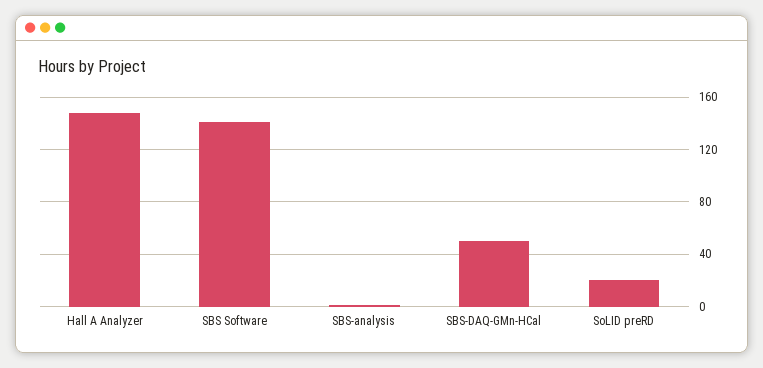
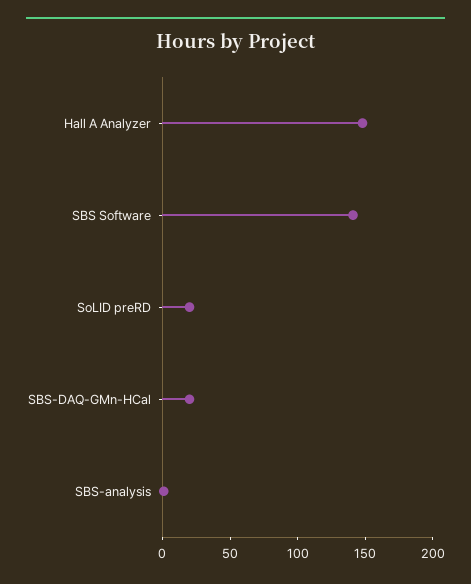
SBS-DAQ-GMn-HCal: 50 -> 20

